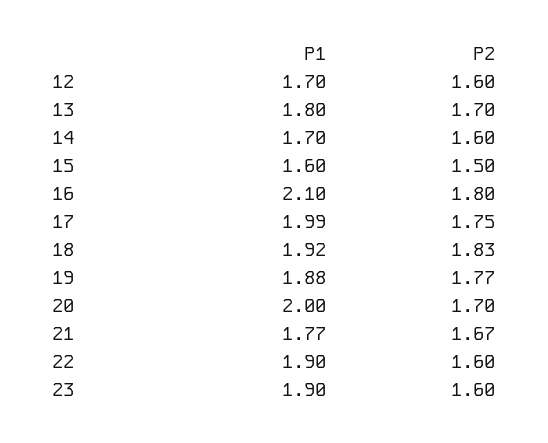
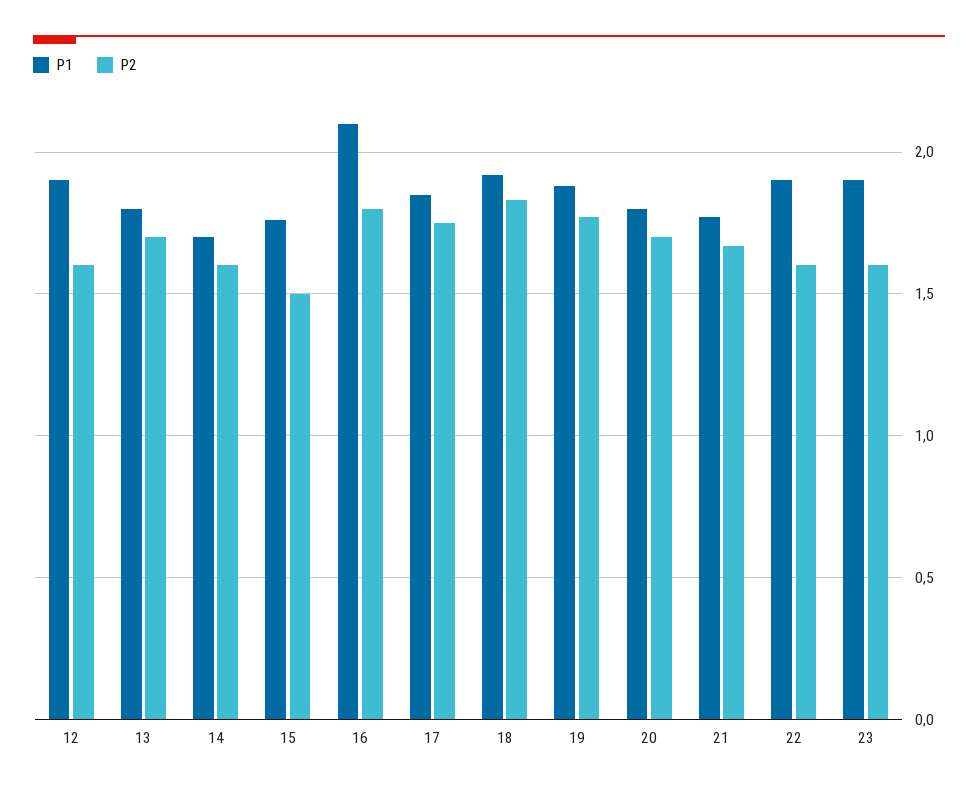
P1, 12: 1.7 -> 1.9
P1, 15: 1.6 -> 1.75
P1, 17: 1.99 -> 1.85
P1, 20: 2 -> 1.8

